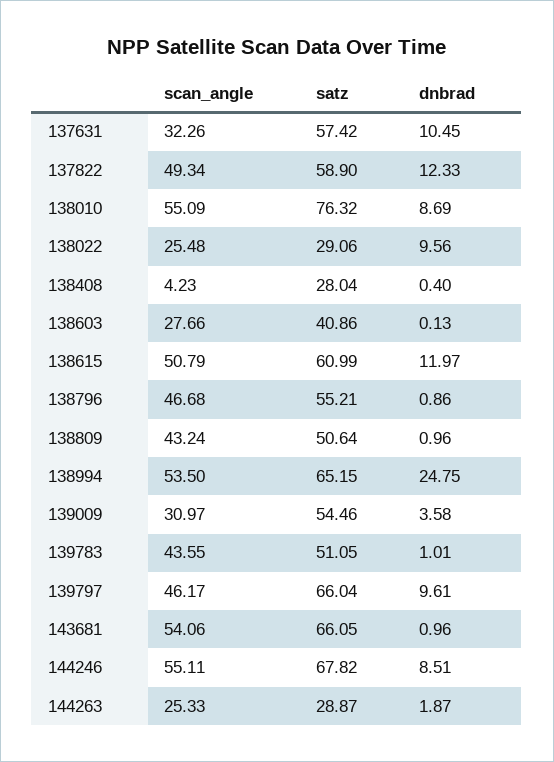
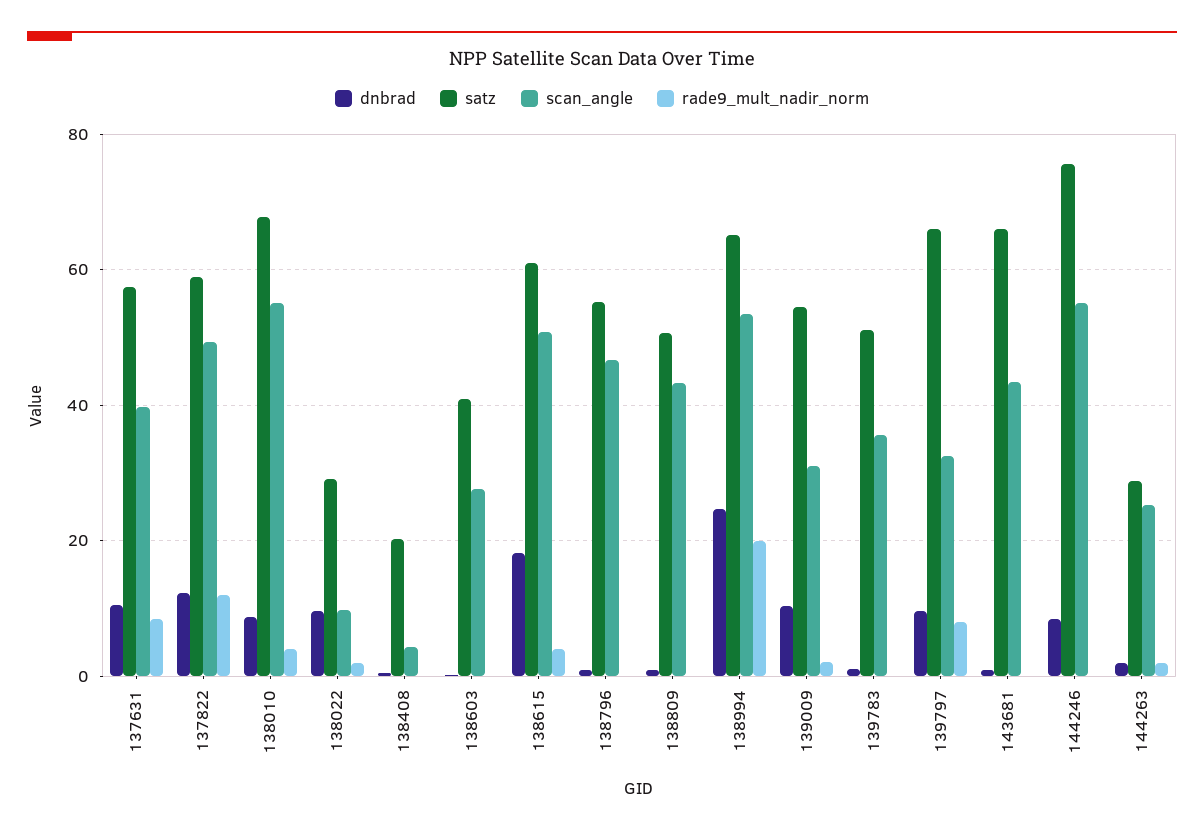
scan_angle, 137631: 32.26 -> 40
satz, 138010: 76.32 -> 68
scan_angle, 138022: 25.48 -> 10
satz, 138408: 28.04 -> 20
dnbrad, 138615: 11.97 -> 18
dnbrad, 139009: 3.58 -> 10
scan_angle, 139783: 43.55 -> 36
scan_angle, 139797: 46.17 -> 32
scan_angle, 143681: 54.06 -> 44
satz, 144246: 67.82 -> 76
rade9_mult_nadir_norm, 137631: none -> 8
rade9_mult_nadir_norm, 137822: none -> 12
rade9_mult_nadir_norm, 138010: none -> 4
rade9_mult_nadir_norm, 138022: none -> 2
rade9_mult_nadir_norm, 138408: none -> 0
rade9_mult_nadir_norm, 138603: none -> 0
rade9_mult_nadir_norm, 138615: none -> 4
rade9_mult_nadir_norm, 138796: none -> 0
rade9_mult_nadir_norm, 138809: none -> 0
rade9_mult_nadir_norm, 138994: none -> 20
rade9_mult_nadir_norm, 139009: none -> 2
rade9_mult_nadir_norm, 139783: none -> 0
rade9_mult_nadir_norm, 139797: none -> 8
rade9_mult_nadir_norm, 143681: none -> 0
rade9_mult_nadir_norm, 144246: none -> 0
rade9_mult_nadir_norm, 144263: none -> 2

